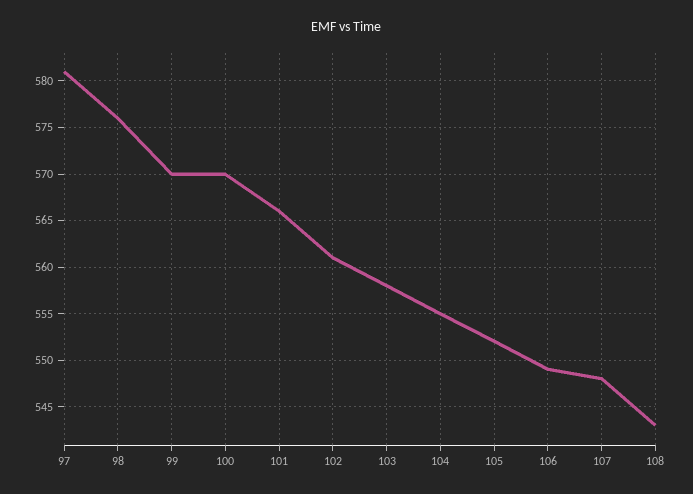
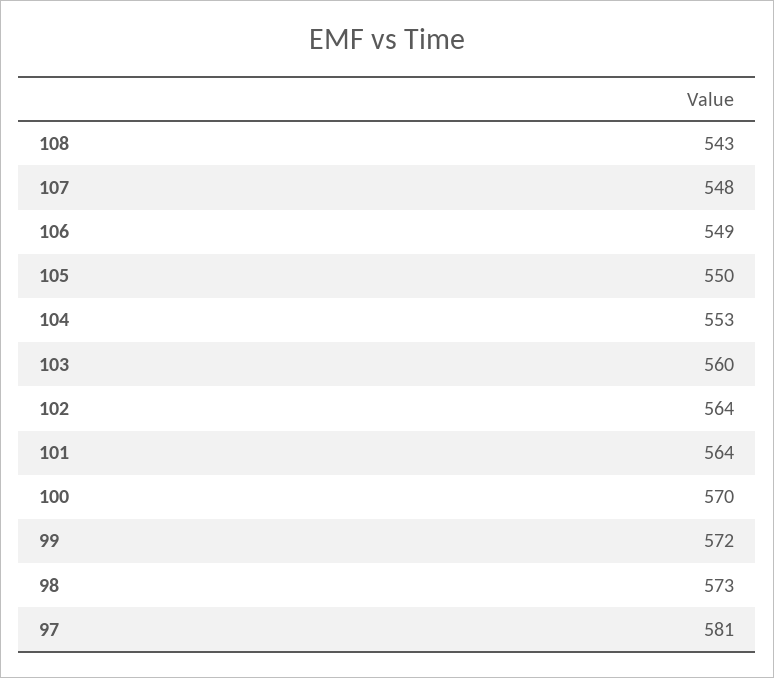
98: 576 -> 573
99: 570 -> 572
101: 566 -> 564
102: 561 -> 564
103: 558 -> 560
104: 555 -> 553
105: 552 -> 550

